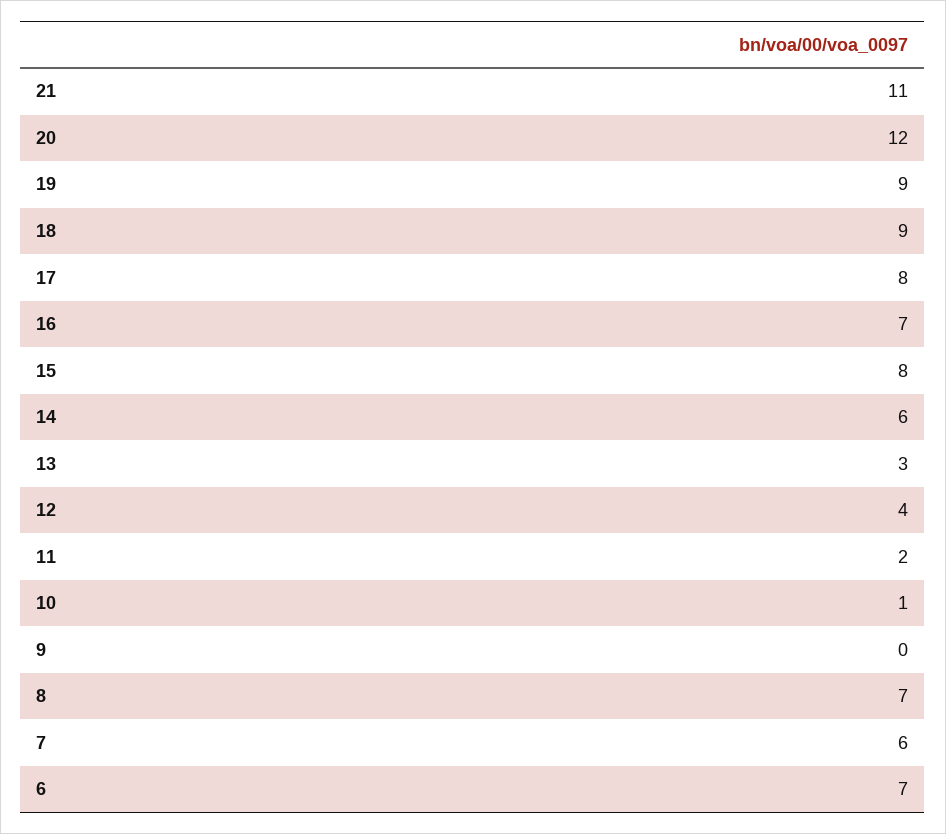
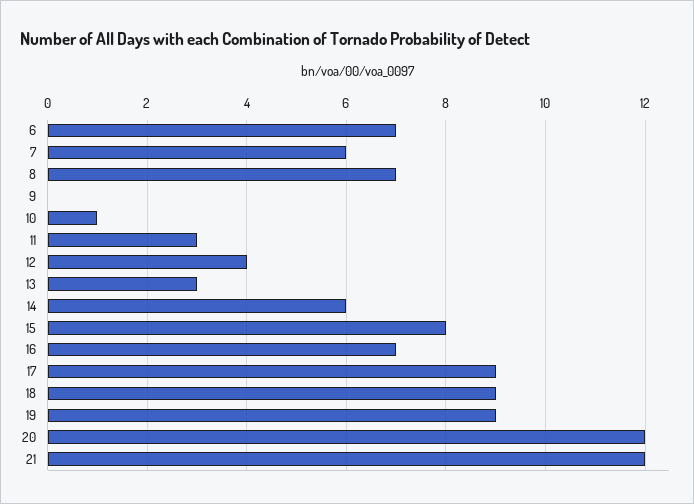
21: 11 -> 12
17: 8 -> 9
11: 2 -> 3

